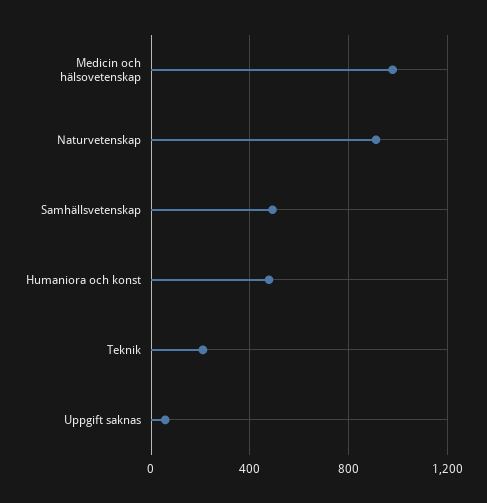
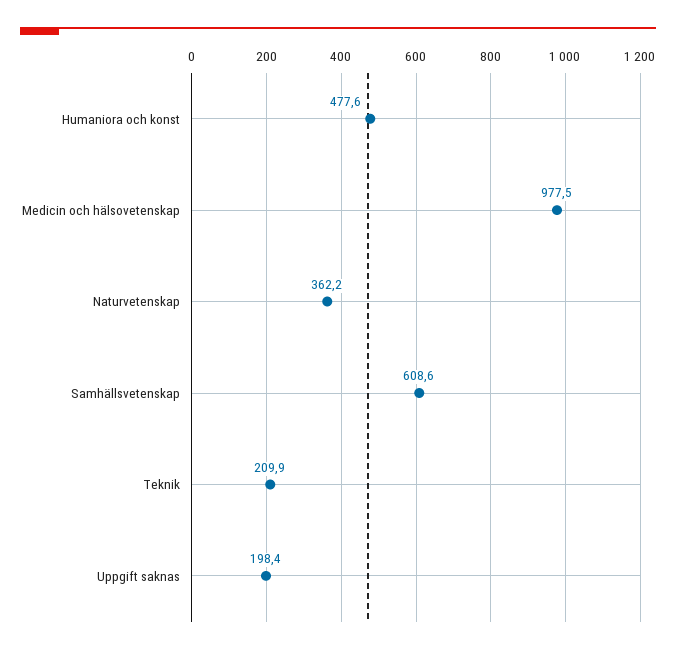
Naturvetenskap: 900 -> 362.2
Samhällsvetenskap: 500 -> 608.6
Uppgift saknas: 50 -> 198.4

